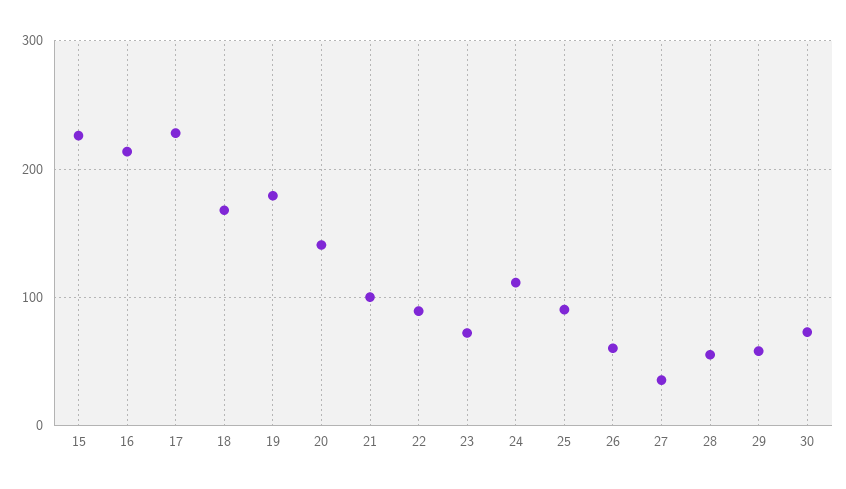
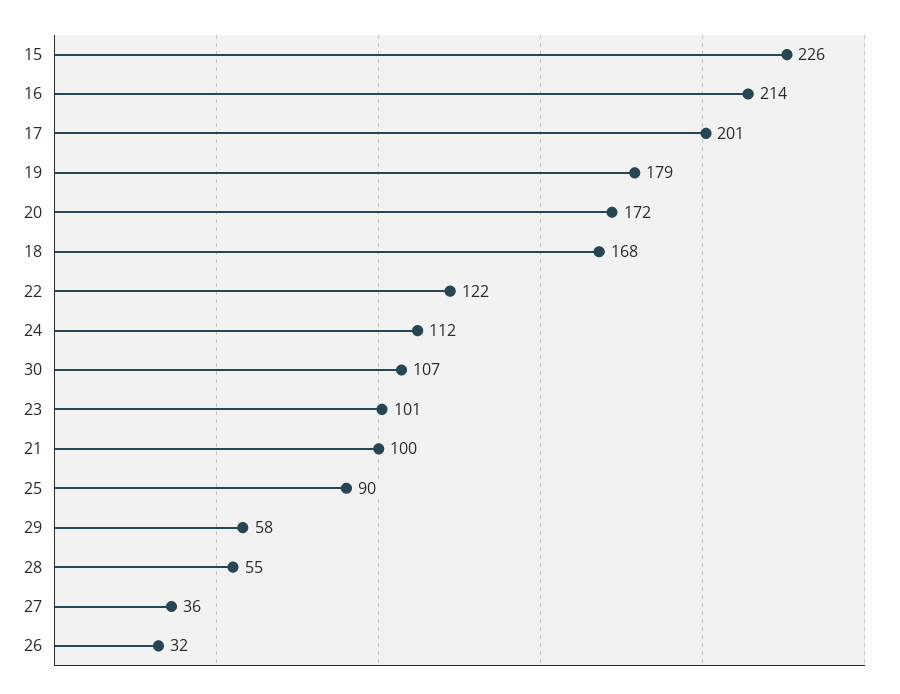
17: 230 -> 201
20: 140 -> 172
22: 90 -> 122
23: 70 -> 101
26: 60 -> 32
30: 70 -> 107

